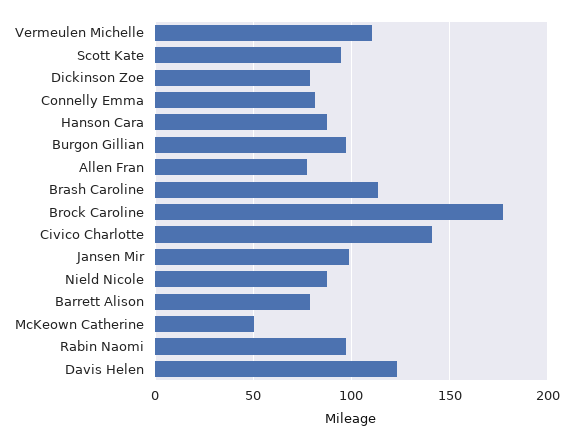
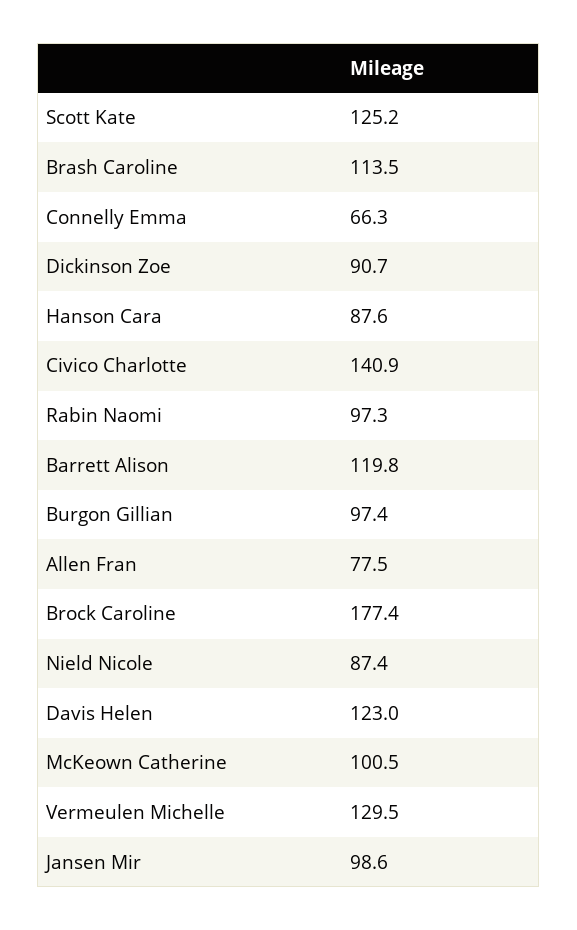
Vermeulen Michelle: 110 -> 129.5
Scott Kate: 95 -> 125.2
Dickinson Zoe: 80 -> 90.7
Connelly Emma: 80 -> 66.3
Barrett Alison: 80 -> 119.8
McKeown Catherine: 50 -> 100.5

